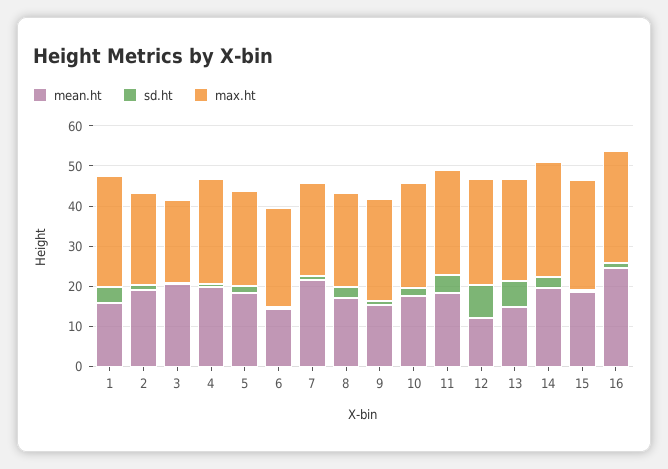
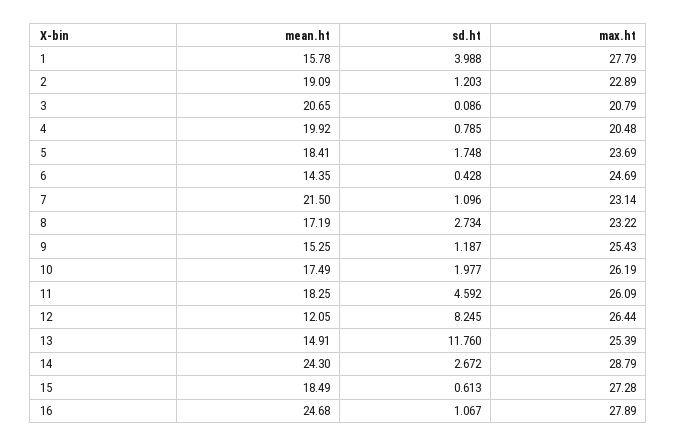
max.ht, 4: 26 -> 20.48
sd.ht, 13: 6 -> 11.76
mean.ht, 14: 20 -> 24.3

